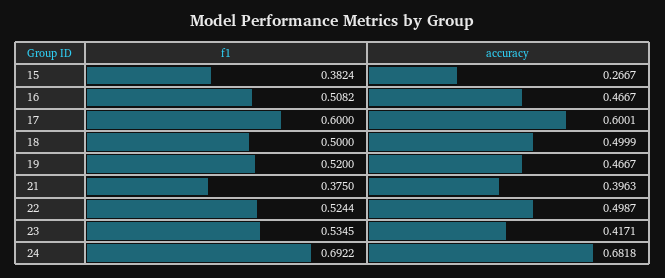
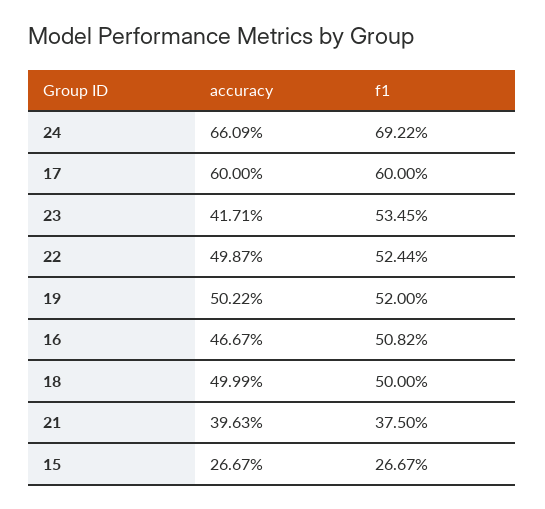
f1, 15: 0.3824 -> 0.2667
accuracy, 17: 0.6001 -> 0.6
accuracy, 19: 0.4667 -> 0.5022
accuracy, 24: 0.6818 -> 0.6609

